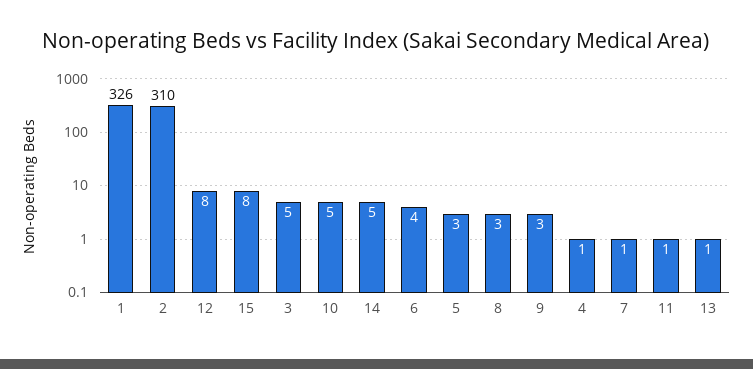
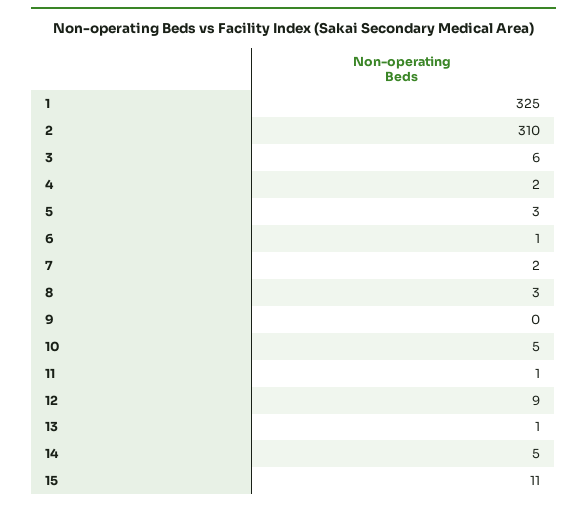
1: 326 -> 325
12: 8 -> 9
15: 8 -> 11
3: 5 -> 6
6: 4 -> 1
9: 3 -> 0
4: 1 -> 2
7: 1 -> 2

